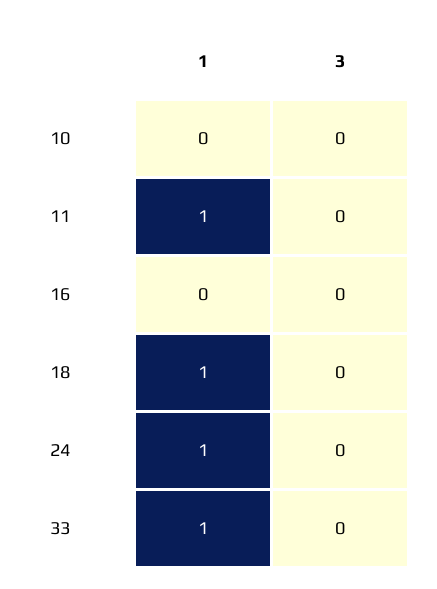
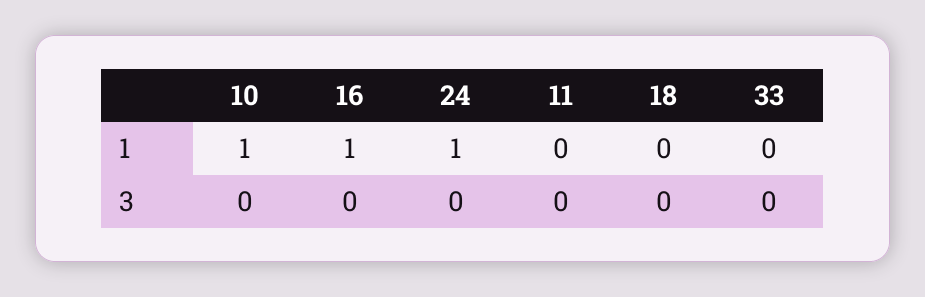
1, 10: 0 -> 1
1, 11: 1 -> 0
1, 16: 0 -> 1
1, 18: 1 -> 0
1, 33: 1 -> 0

